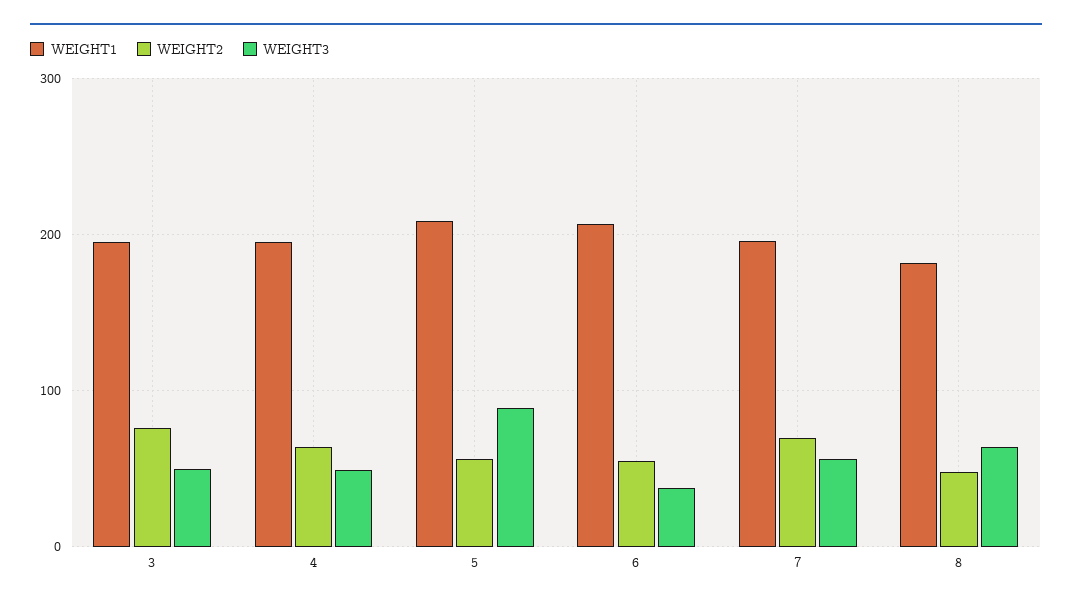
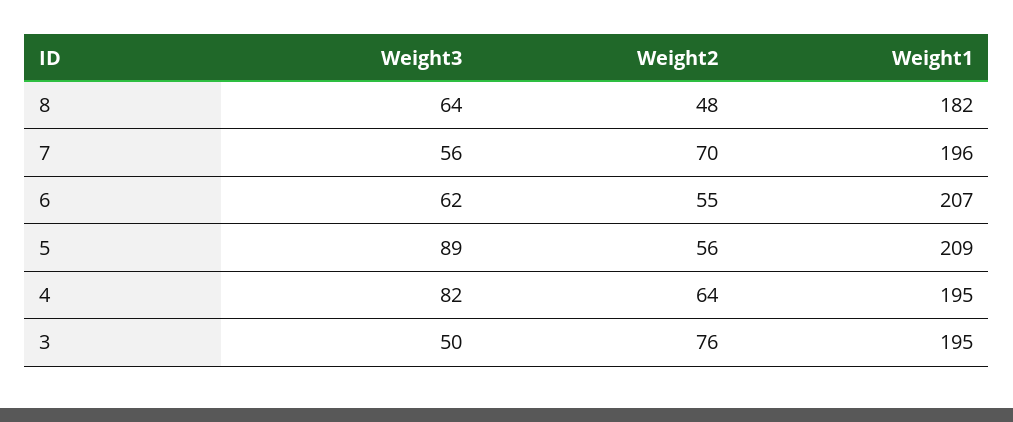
WEIGHT3, 4: 50 -> 82
WEIGHT3, 6: 40 -> 62

